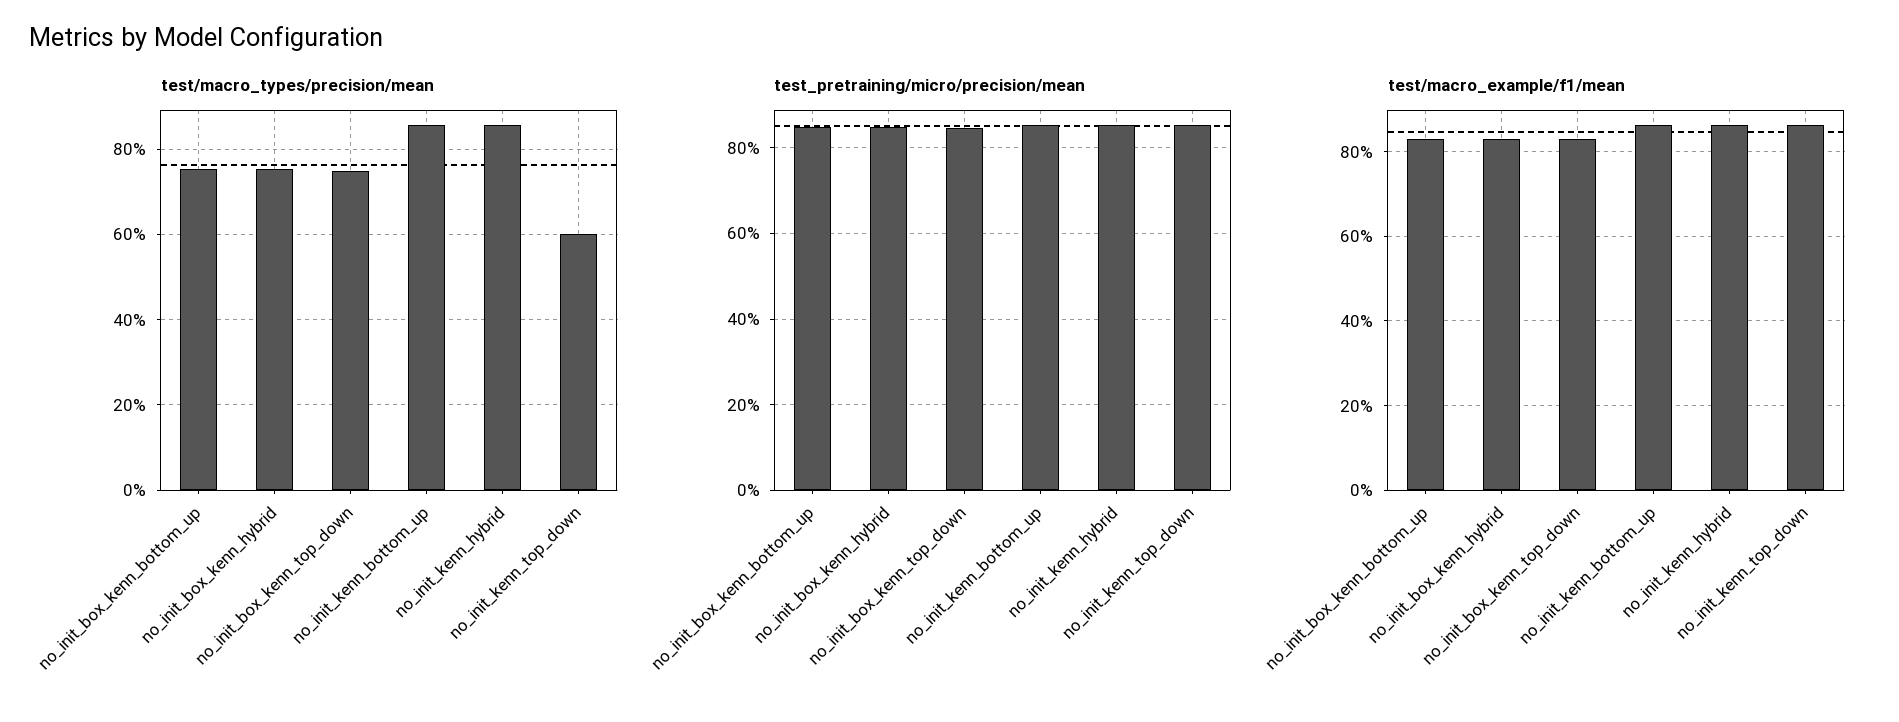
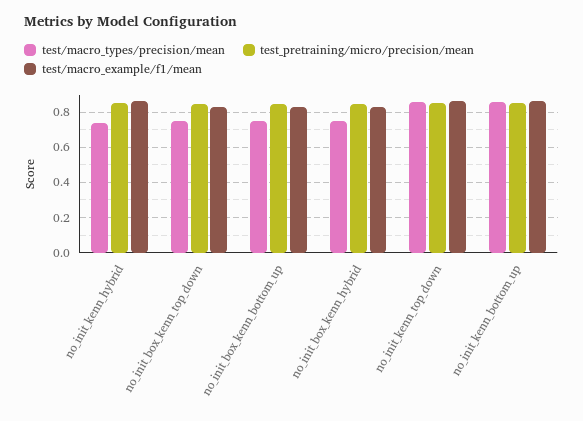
test/macro_types/precision/mean, no_init_kenn_hybrid: 0.86 -> 0.75
test/macro_types/precision/mean, no_init_kenn_top_down: 0.6 -> 0.85

